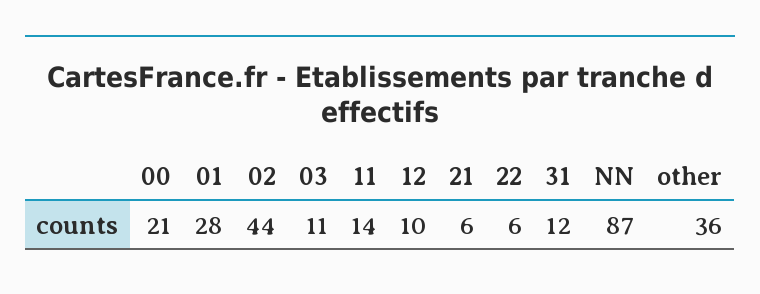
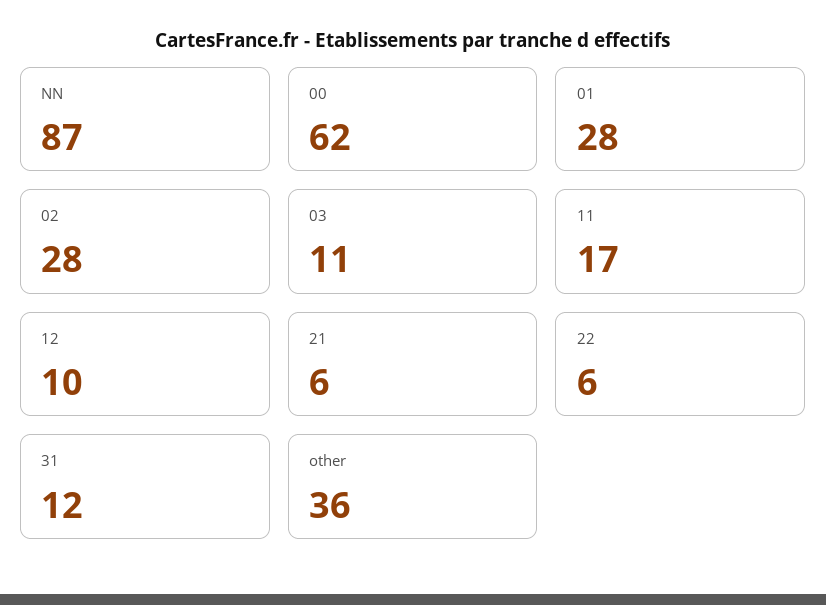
00: 21 -> 62
02: 44 -> 28
11: 14 -> 17

